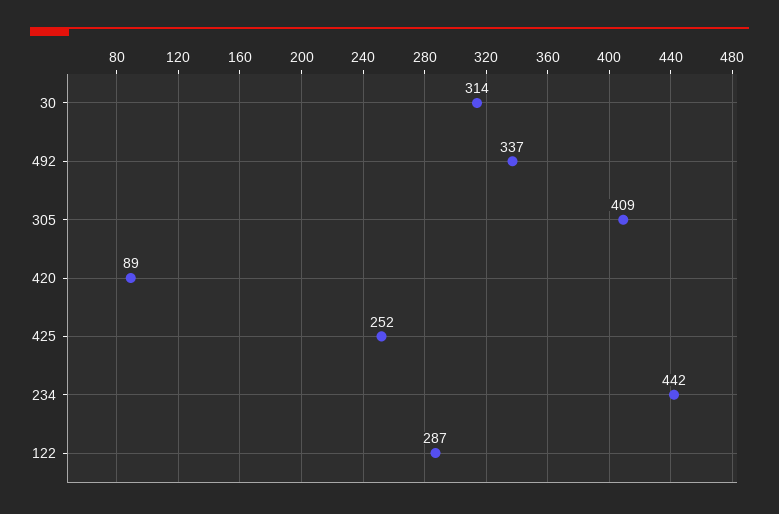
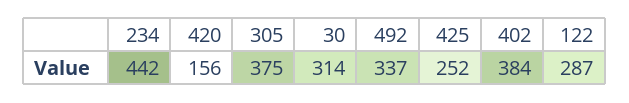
305: 409 -> 375
420: 89 -> 156
402: none -> 384

